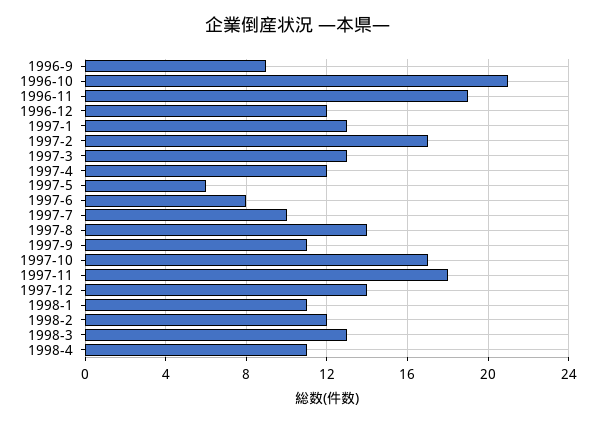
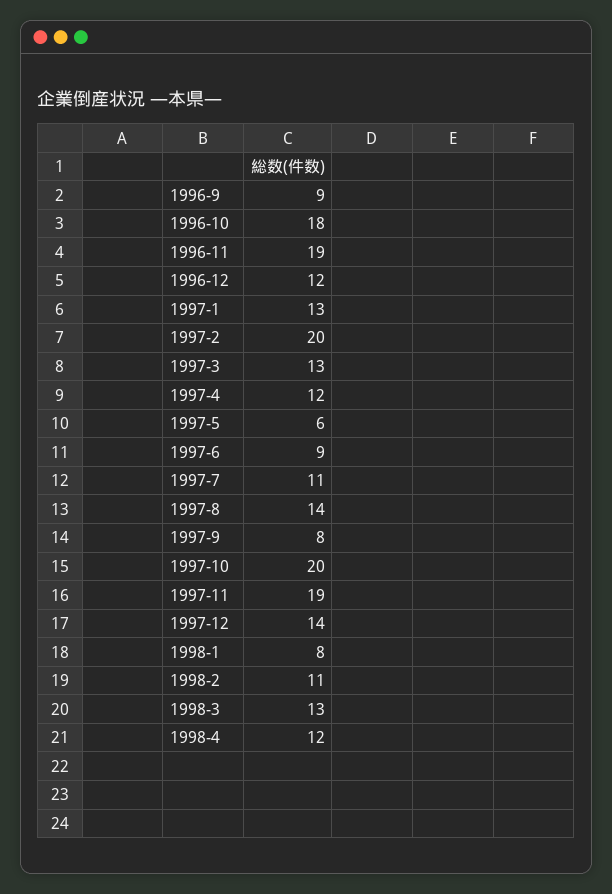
1996-10: 21 -> 18
1997-2: 17 -> 20
1997-6: 8 -> 9
1997-7: 10 -> 11
1997-9: 11 -> 8
1997-10: 17 -> 20
1997-11: 18 -> 19
1998-1: 11 -> 8
1998-2: 12 -> 11
1998-4: 11 -> 12

